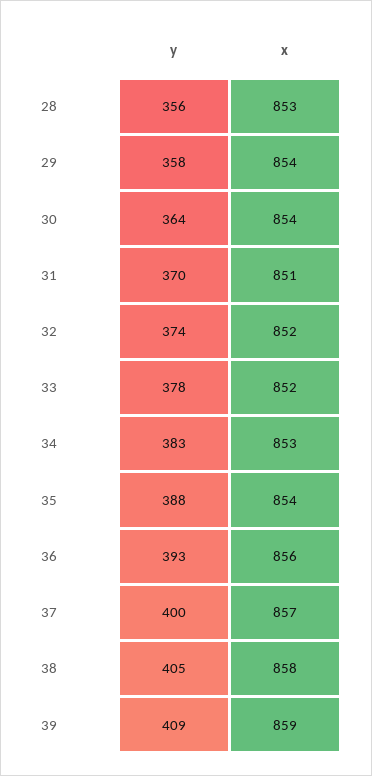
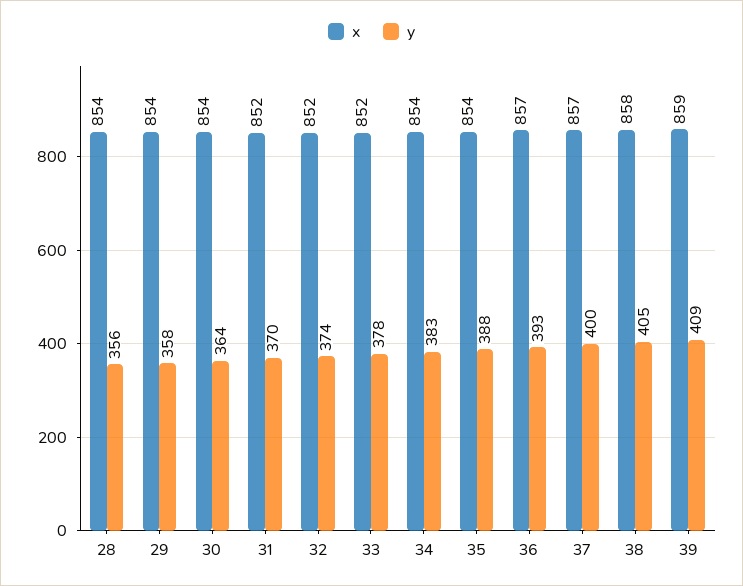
x, 28: 853 -> 854
x, 31: 851 -> 852
x, 34: 853 -> 854
x, 36: 856 -> 857

